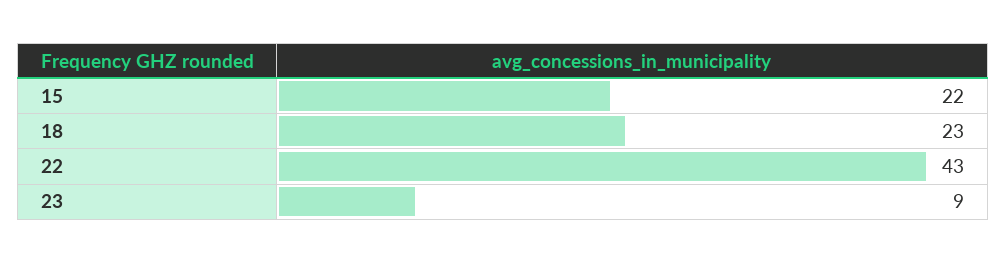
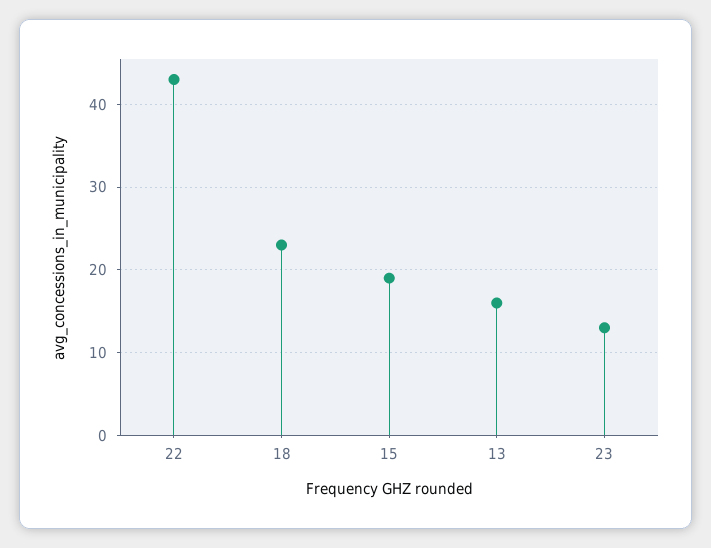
15: 22 -> 19
23: 9 -> 13
13: none -> 16

